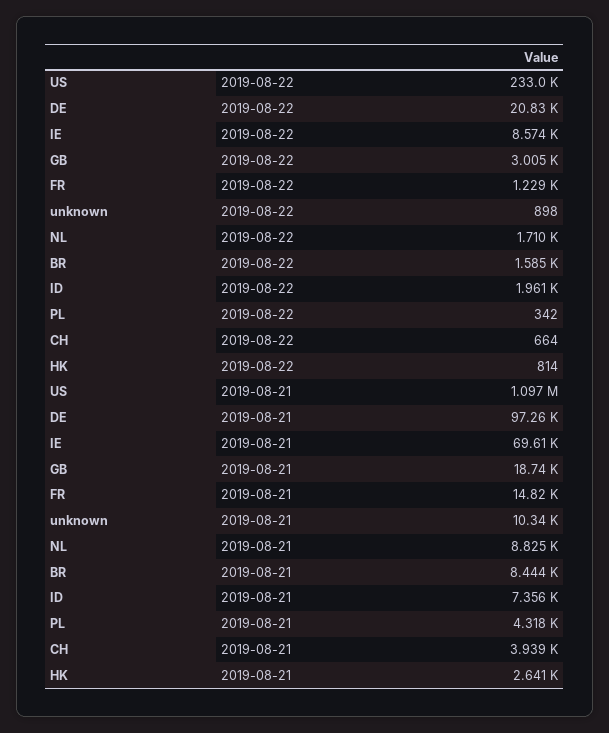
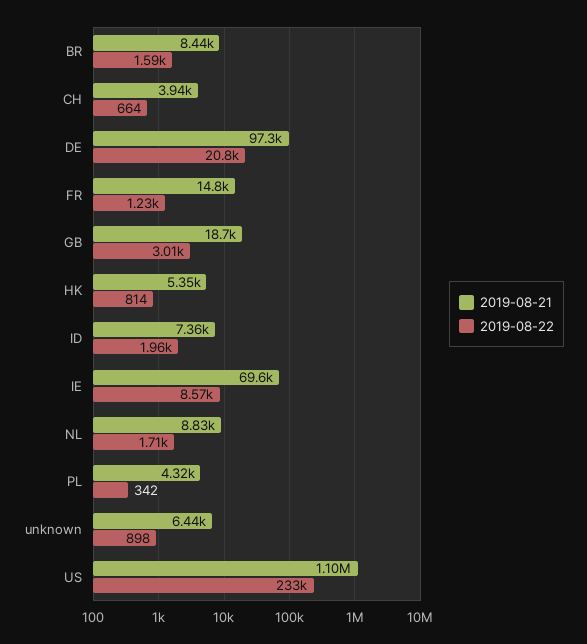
2019-08-21, unknown: 10340 -> 6440
2019-08-21, HK: 2641 -> 5350

